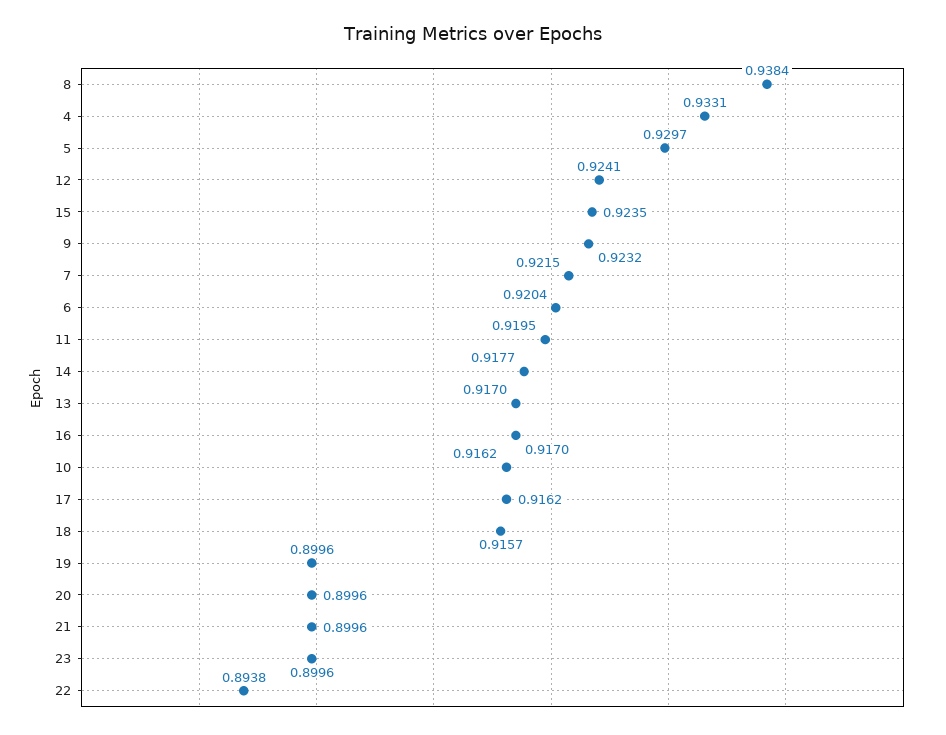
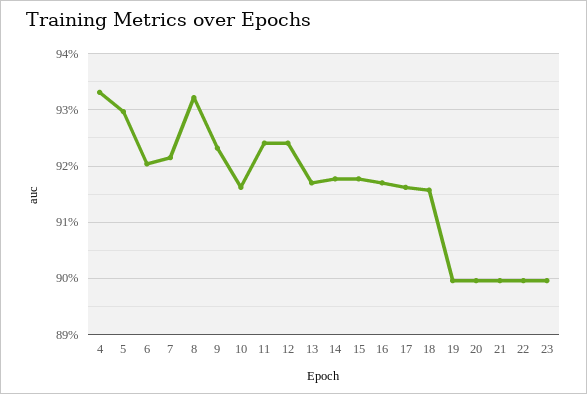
8: 0.9384 -> 0.932
15: 0.9235 -> 0.918
11: 0.9195 -> 0.924
22: 0.8938 -> 0.9

